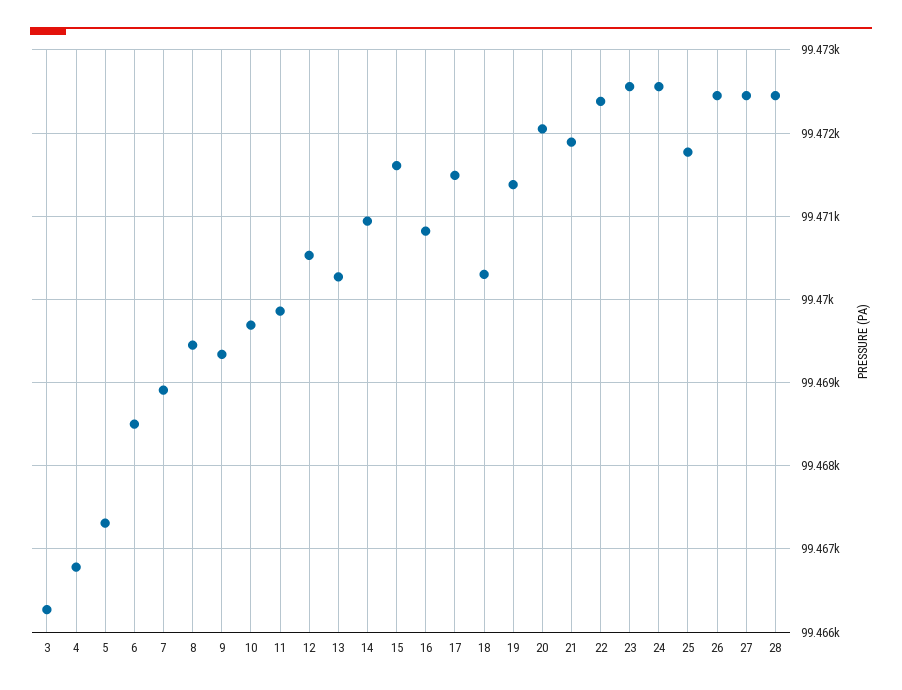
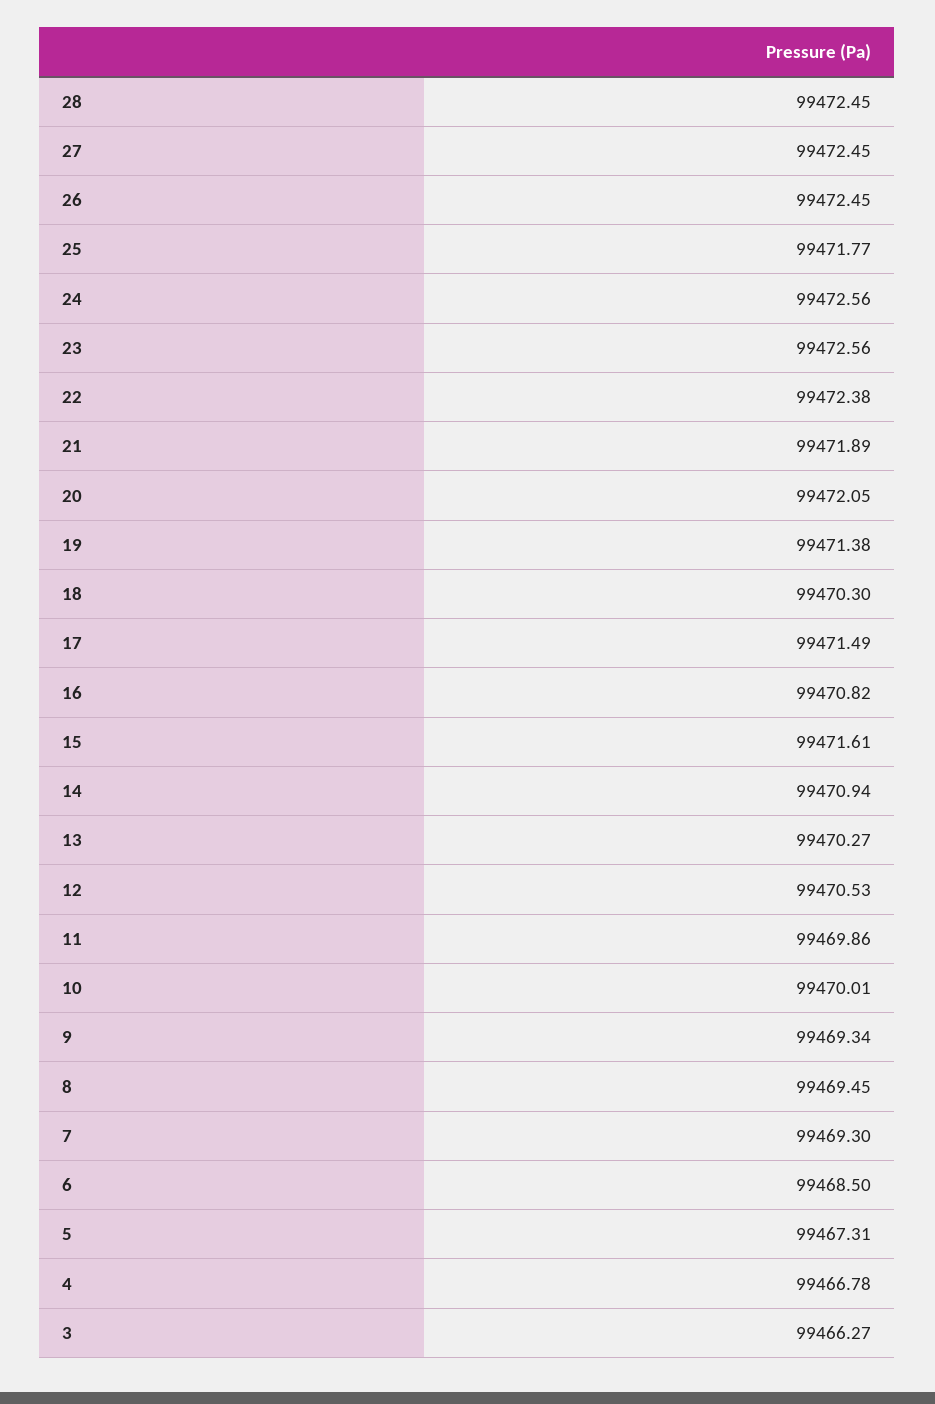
7: 99468.9 -> 99469.3
10: 99469.7 -> 99470.01

